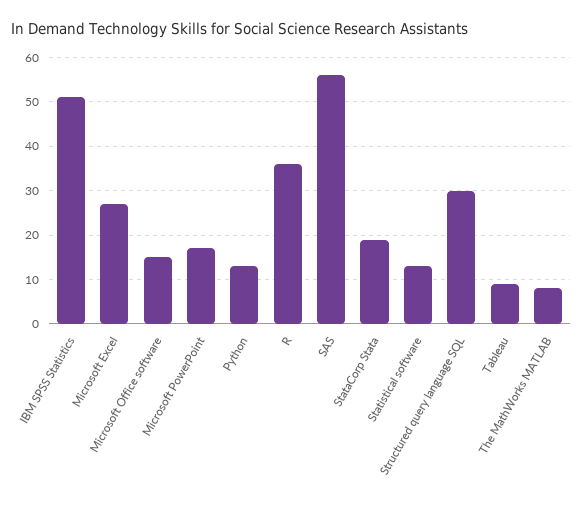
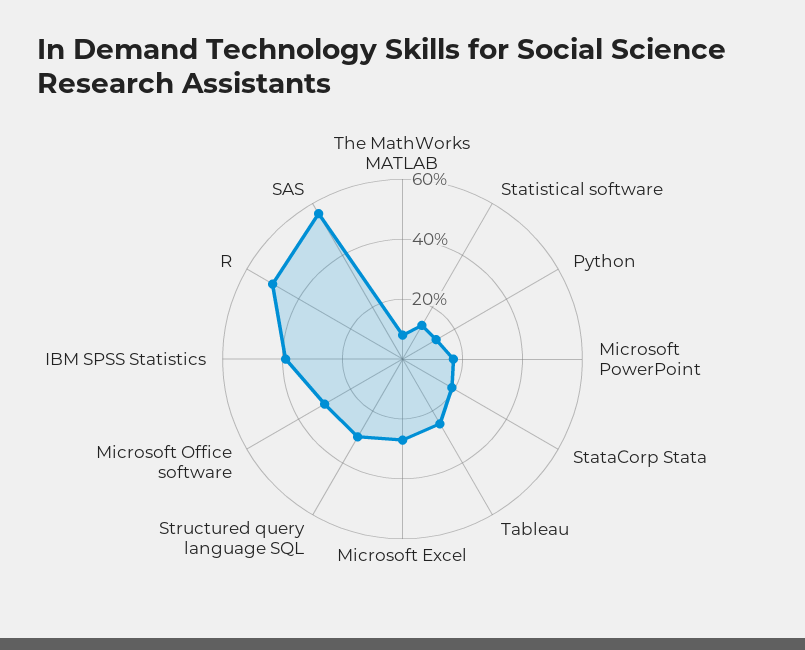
IBM SPSS Statistics: 50 -> 40
Microsoft Office software: 15 -> 30
R: 35 -> 50
Tableau: 10 -> 25

